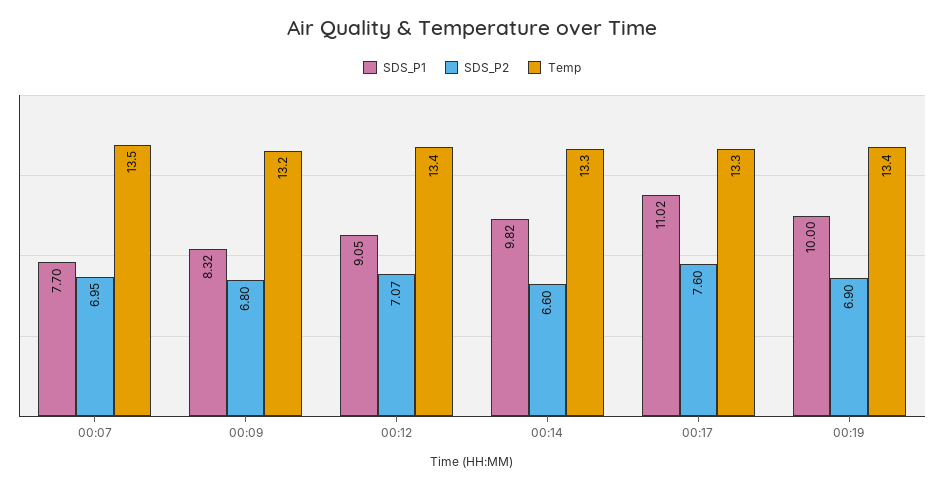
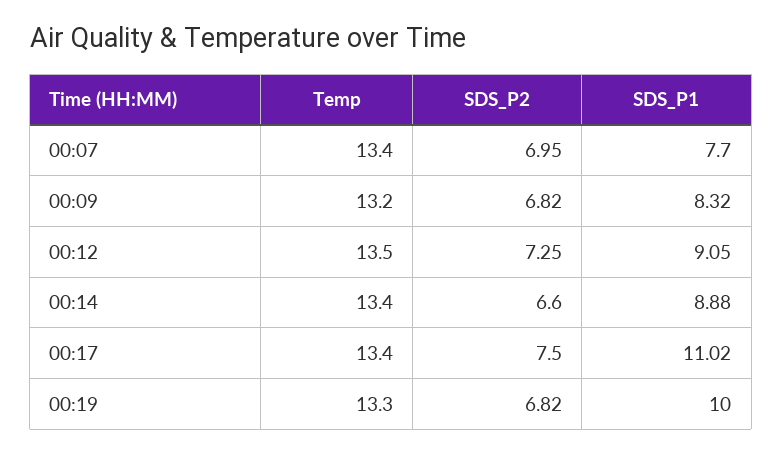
Temp, 00:07: 13.5 -> 13.4
SDS_P2, 00:09: 6.8 -> 6.82
SDS_P2, 00:12: 7.07 -> 7.25
Temp, 00:12: 13.4 -> 13.5
SDS_P1, 00:14: 9.82 -> 8.88
Temp, 00:14: 13.3 -> 13.4
SDS_P2, 00:17: 7.6 -> 7.5
Temp, 00:17: 13.3 -> 13.4
SDS_P2, 00:19: 6.9 -> 6.82
Temp, 00:19: 13.4 -> 13.3

